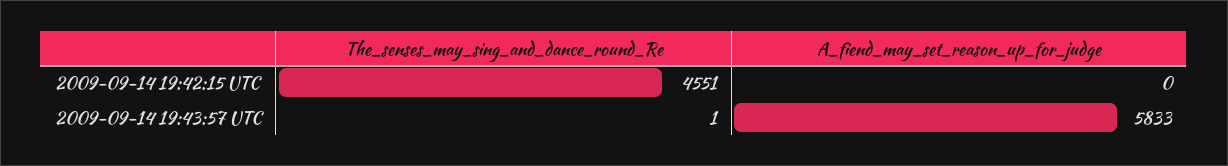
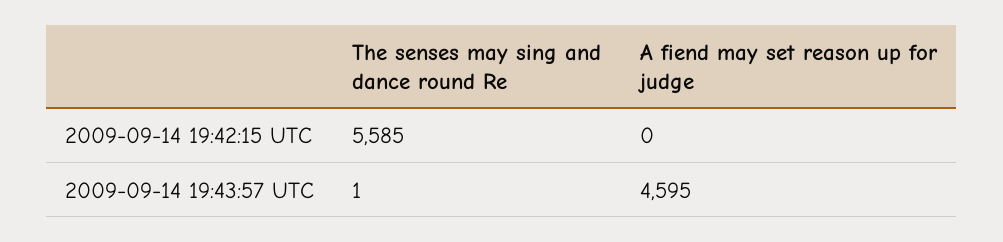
The_senses_may_sing_and_dance_round_Re, 2009-09-14 19:42:15 UTC: 4551 -> 5585
A_fiend_may_set_reason_up_for_judge, 2009-09-14 19:43:57 UTC: 5833 -> 4595

